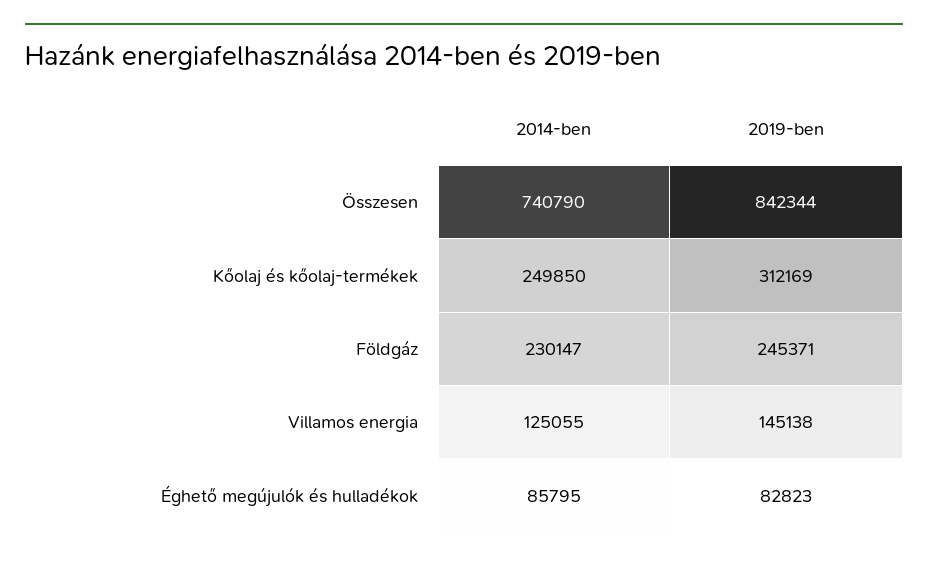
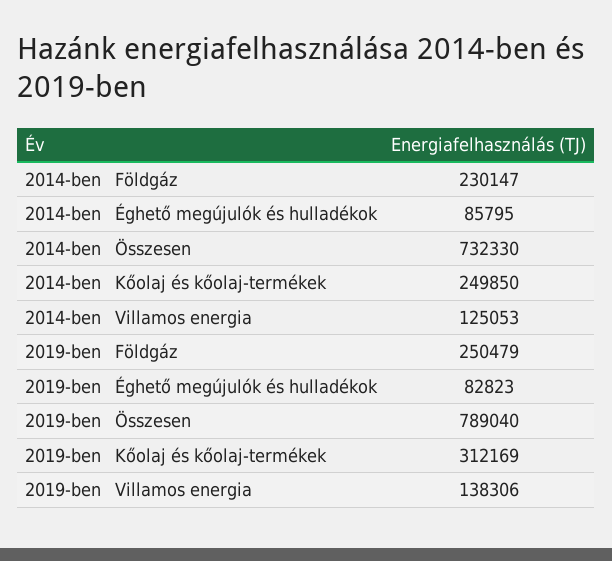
2014-ben, Összesen: 740790 -> 732330
2019-ben, Összesen: 842344 -> 789040
2019-ben, Földgáz: 245371 -> 250479
2014-ben, Villamos energia: 125055 -> 125053
2019-ben, Villamos energia: 145138 -> 138306

